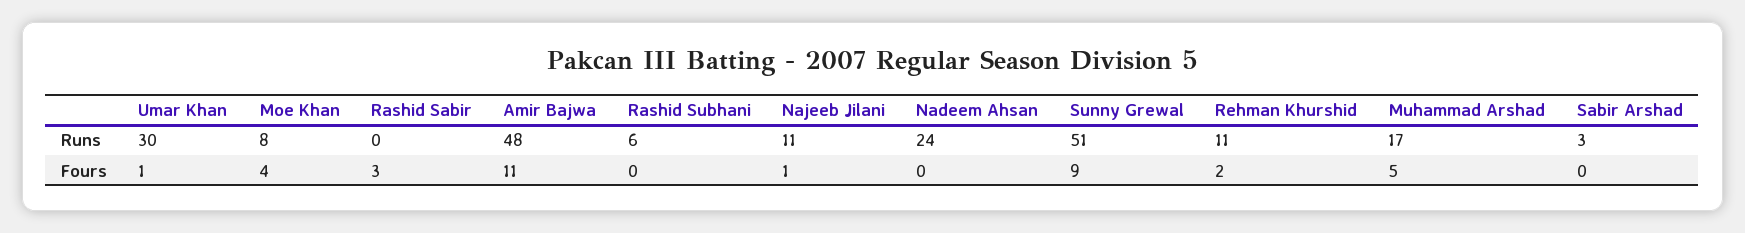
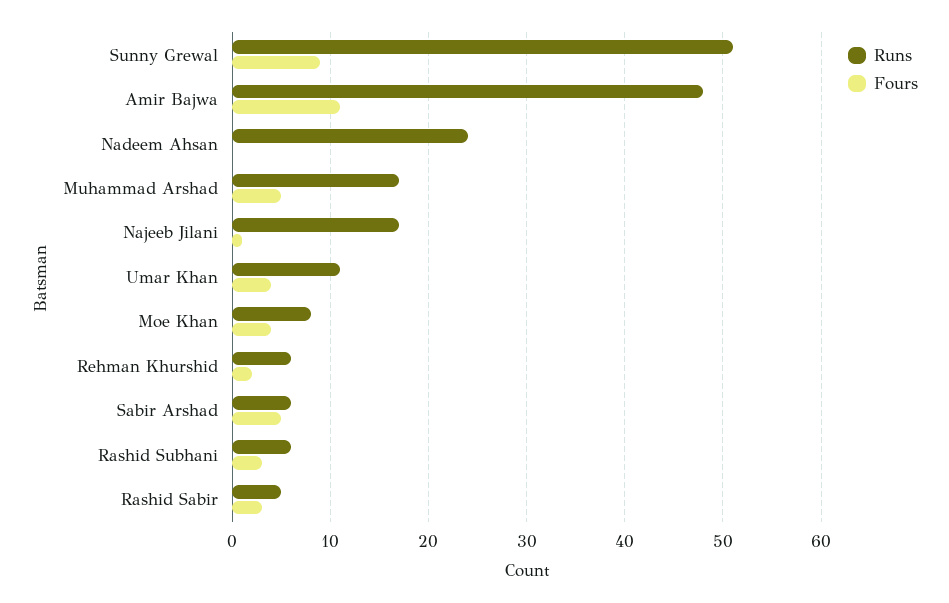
Runs, Umar Khan: 30 -> 11
Runs, Rashid Sabir: 0 -> 5
Runs, Najeeb Jilani: 11 -> 17
Runs, Rehman Khurshid: 11 -> 6
Runs, Sabir Arshad: 3 -> 6
Fours, Umar Khan: 1 -> 4
Fours, Rashid Subhani: 0 -> 3
Fours, Sabir Arshad: 0 -> 5

